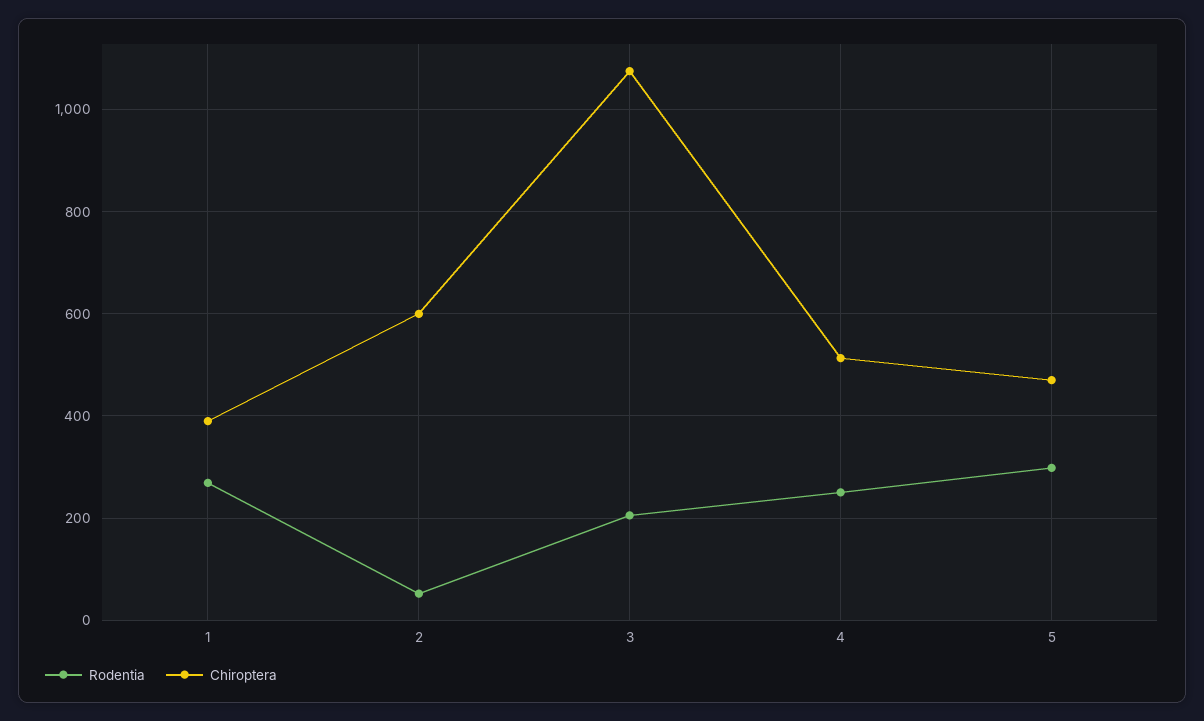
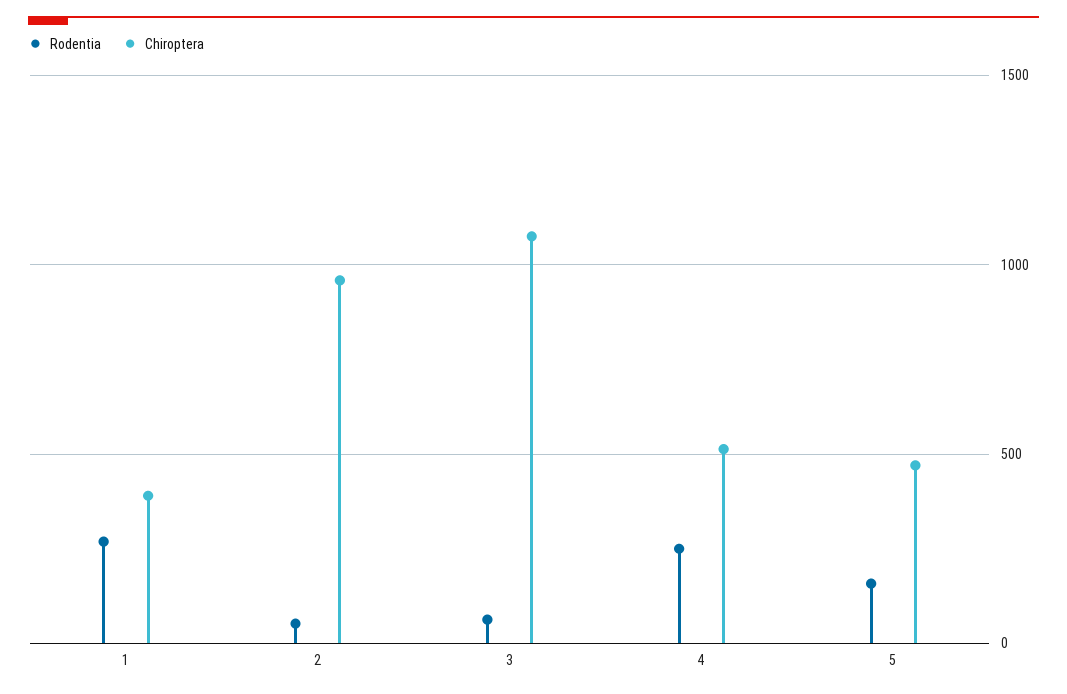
Chiroptera, 2: 600 -> 950
Rodentia, 3: 200 -> 50
Rodentia, 5: 300 -> 150

